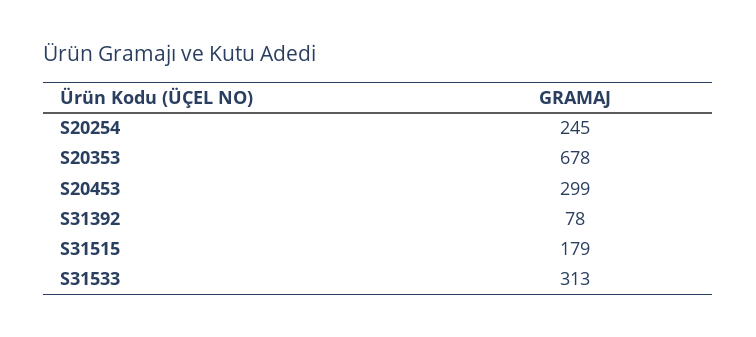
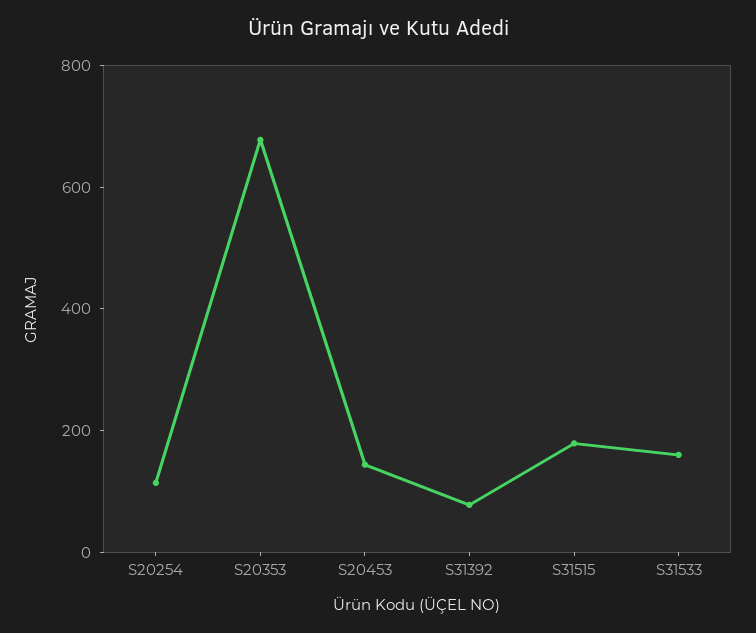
S20254: 245 -> 100
S20453: 299 -> 150
S31533: 313 -> 150

